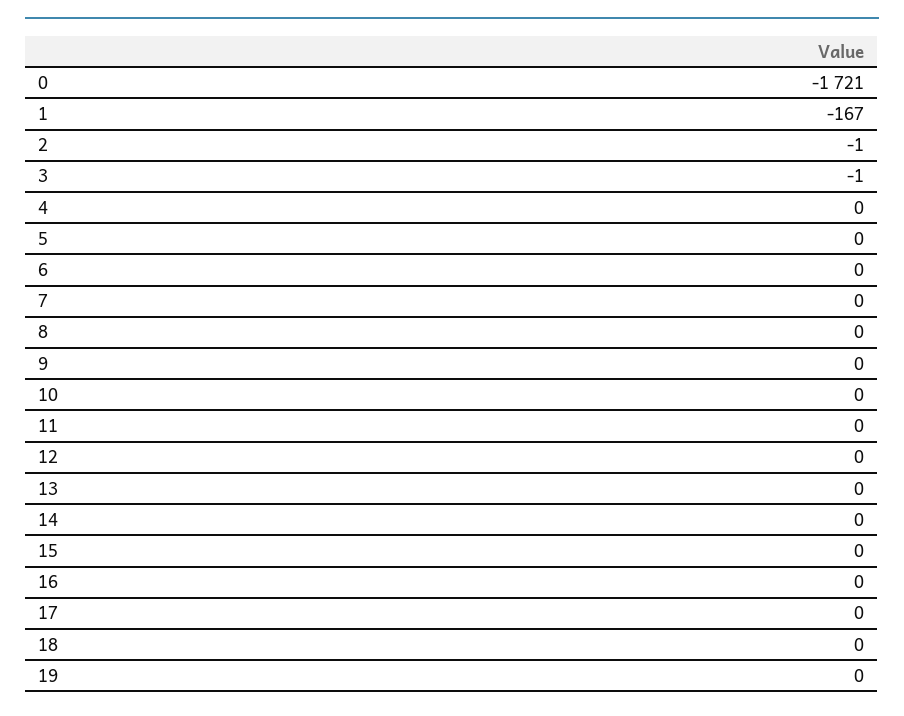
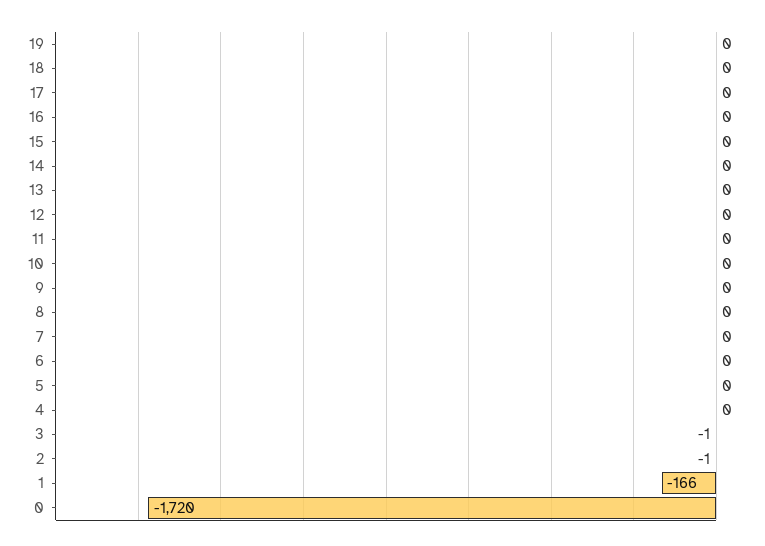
0: -1721 -> -1720
1: -167 -> -166

